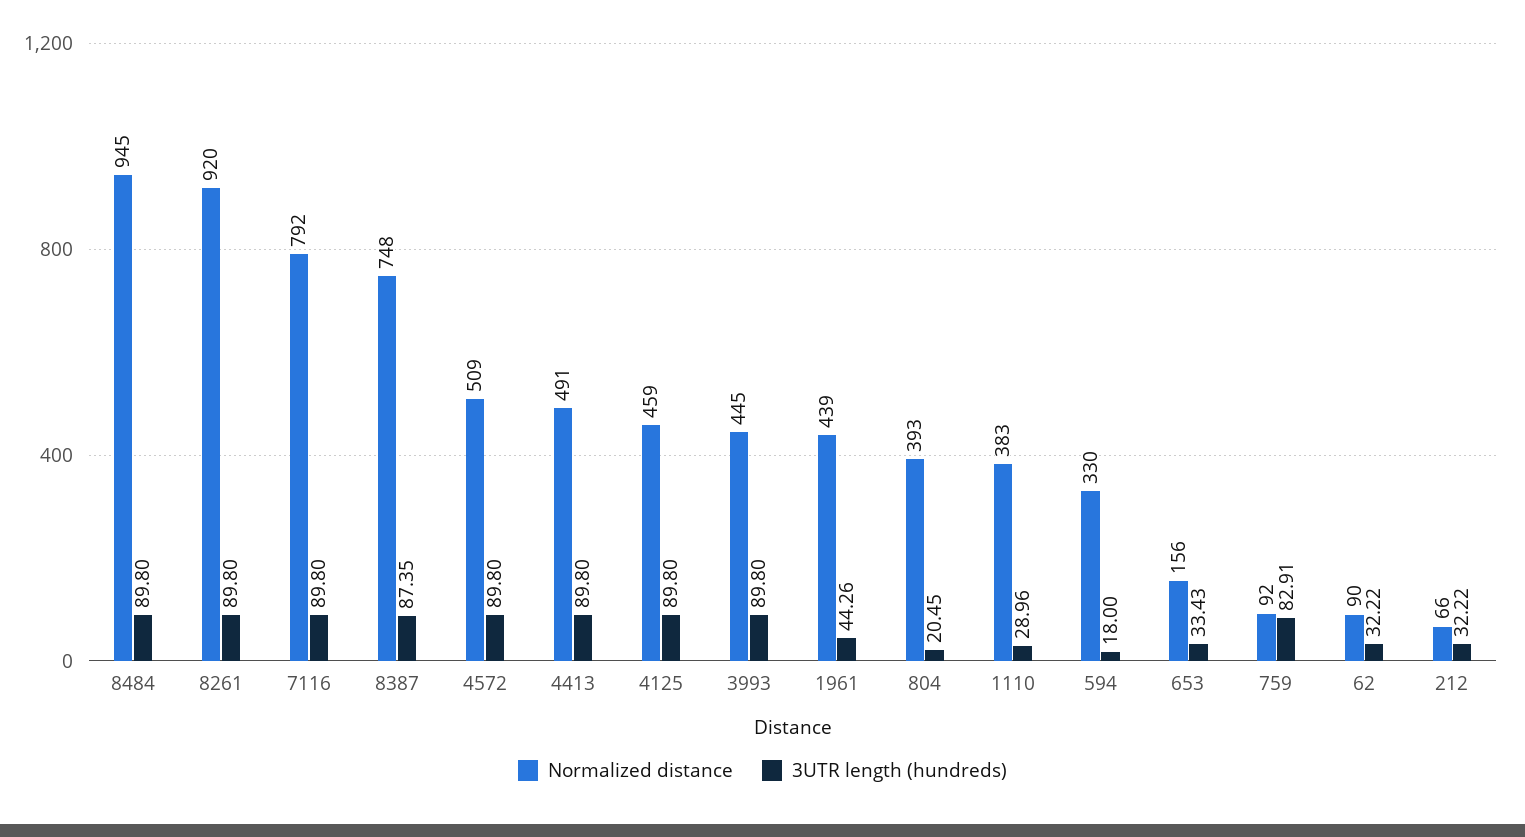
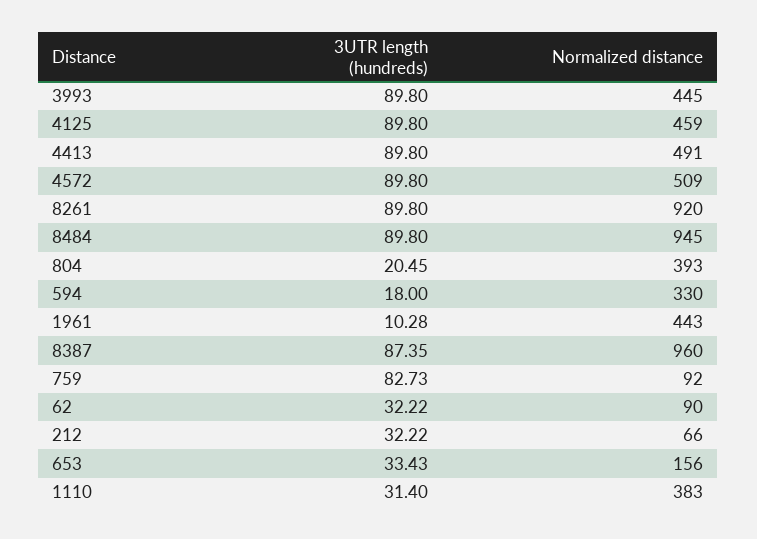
Normalized distance, 7116: 792 -> none
3UTR length (hundreds), 7116: 89.8 -> none
Normalized distance, 8387: 748 -> 960
Normalized distance, 1961: 439 -> 443
3UTR length (hundreds), 1961: 44.26 -> 10.28
3UTR length (hundreds), 1110: 28.96 -> 31.4
3UTR length (hundreds), 759: 82.91 -> 82.73

